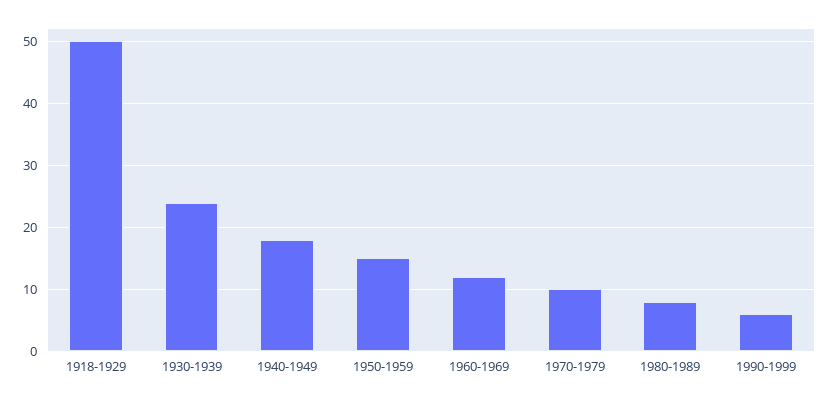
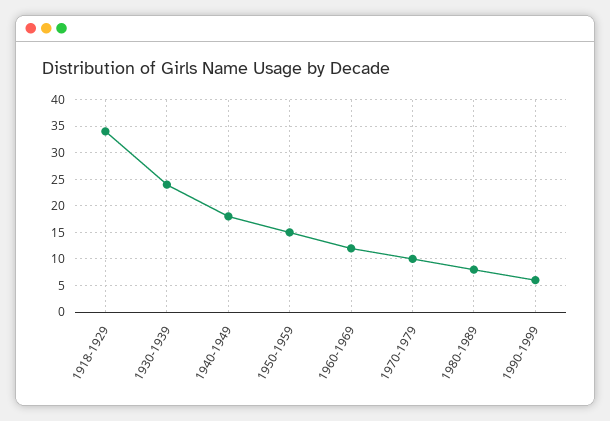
1918-1929: 50 -> 35

